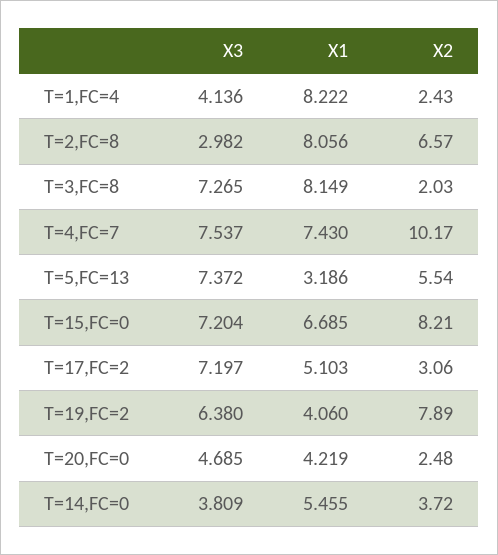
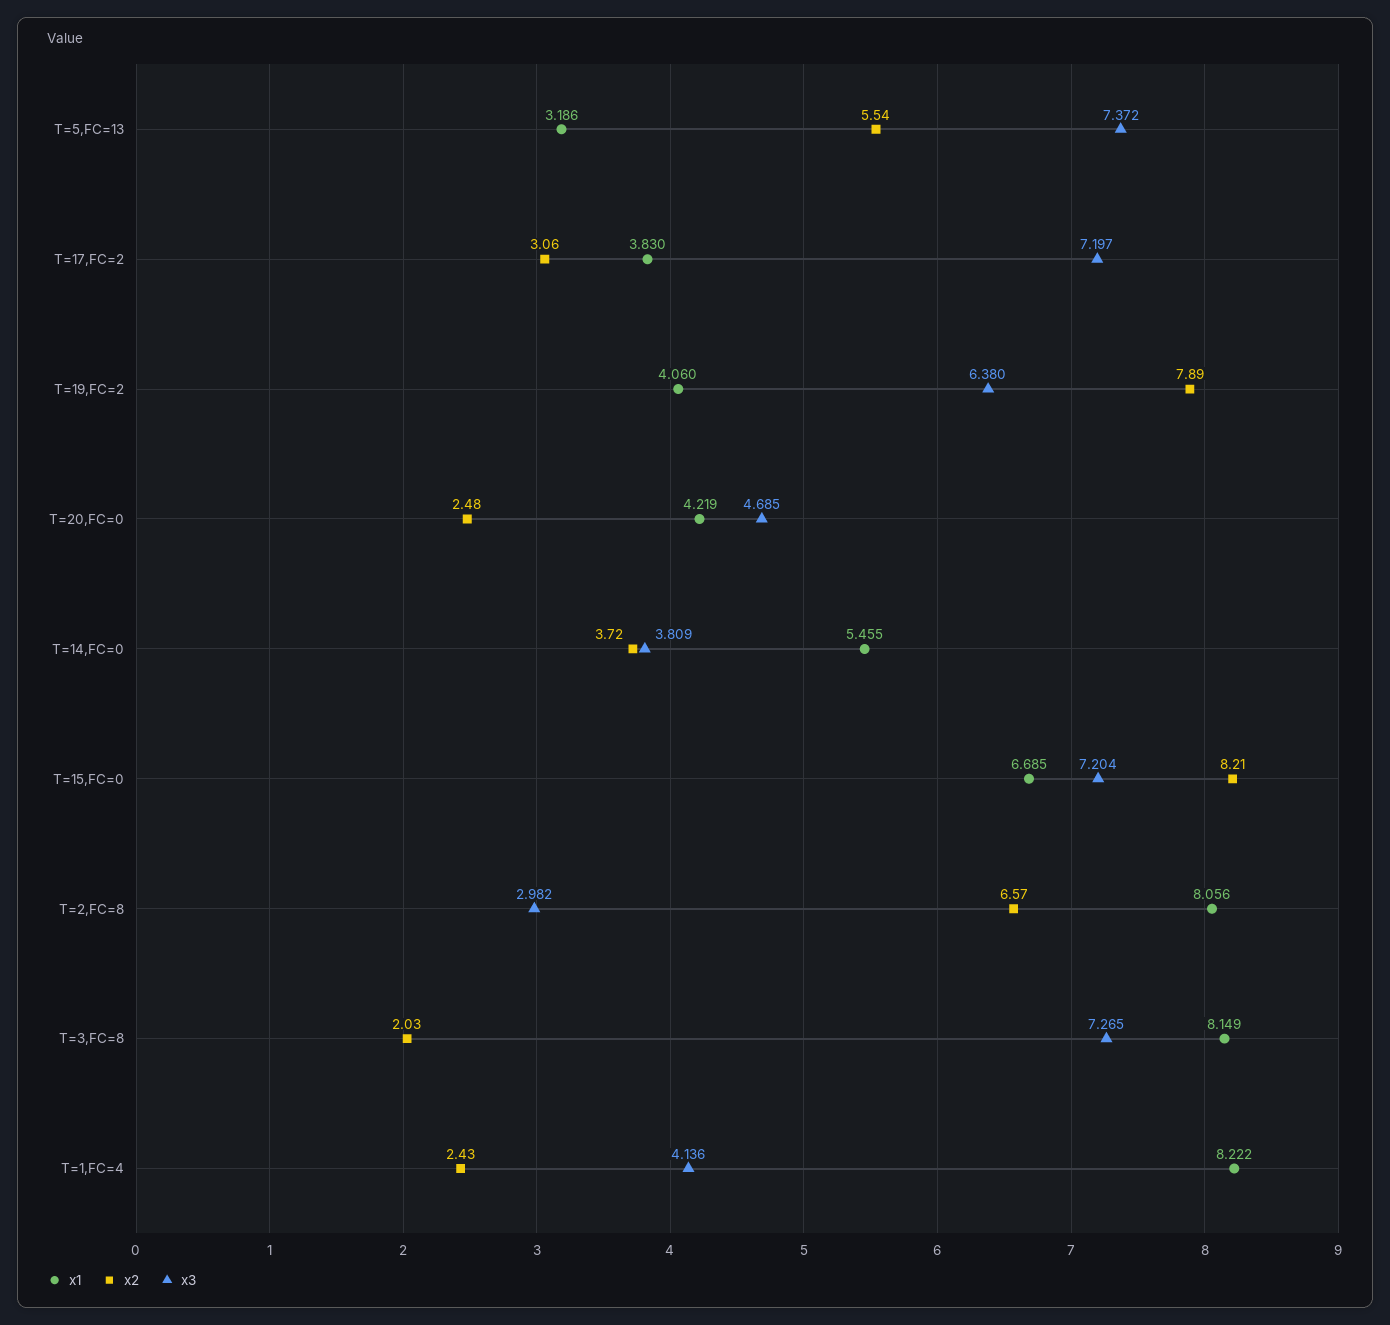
X3, T=4,FC=7: 7.537 -> none
X1, T=4,FC=7: 7.43 -> none
X2, T=4,FC=7: 10.17 -> none
X1, T=17,FC=2: 5.103 -> 3.83

